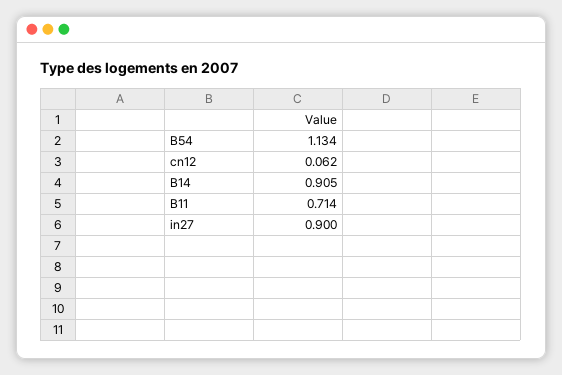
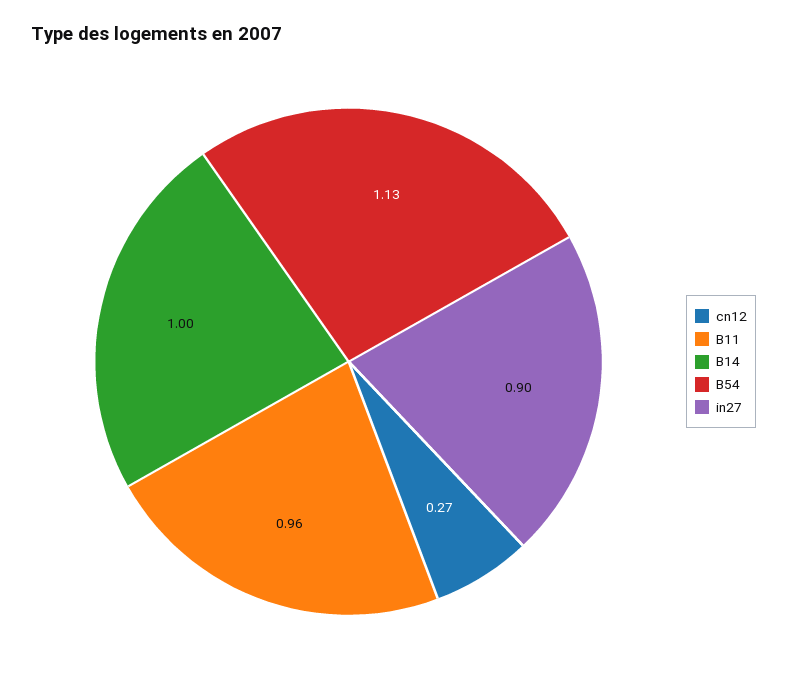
cn12: 0.062 -> 0.27
B14: 0.905 -> 1
B11: 0.714 -> 0.96

